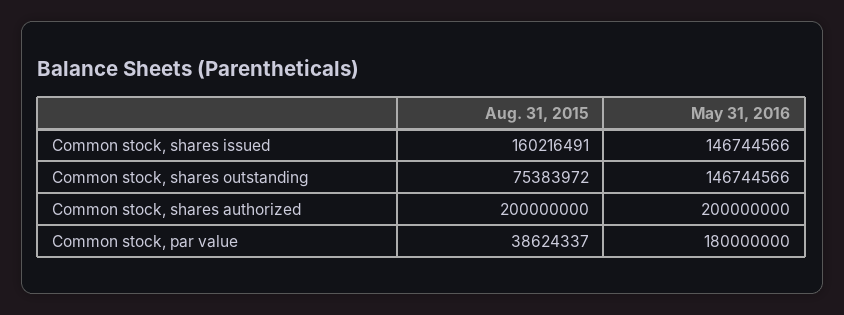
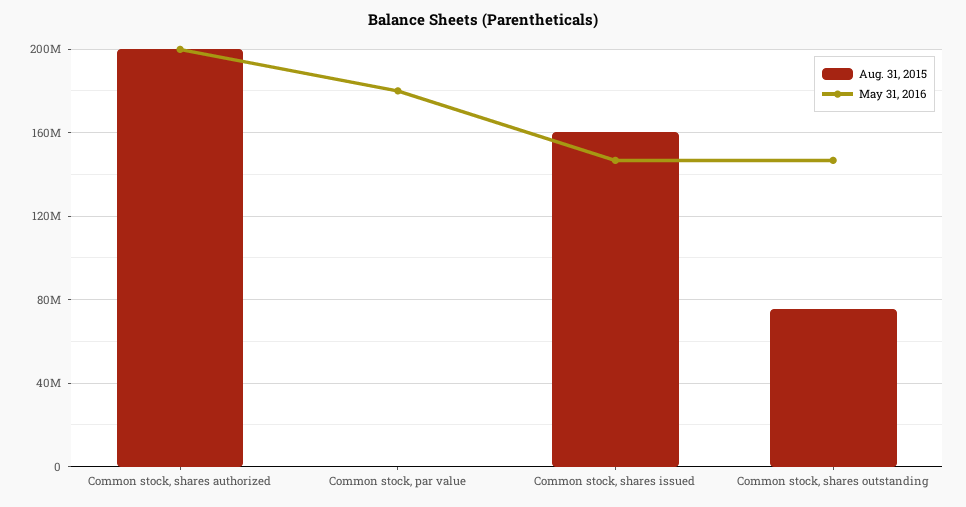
Aug. 31, 2015, Common stock, par value: 38624337 -> 0

